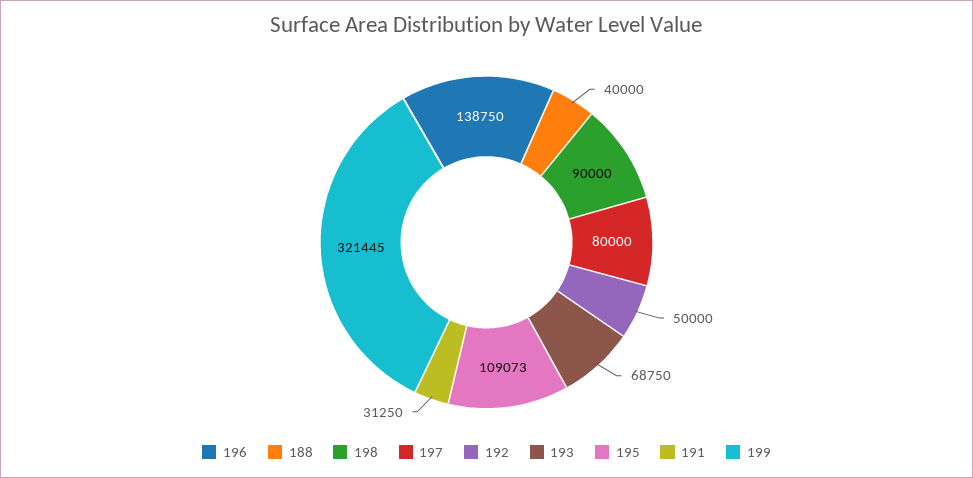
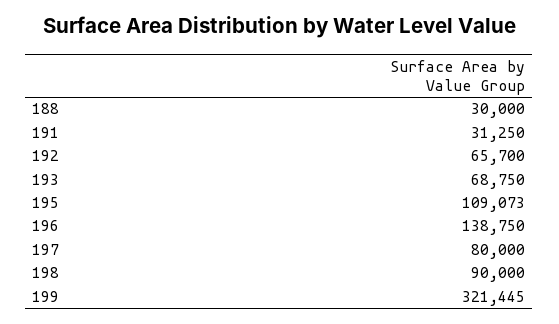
188: 40000 -> 30000
192: 50000 -> 65700

